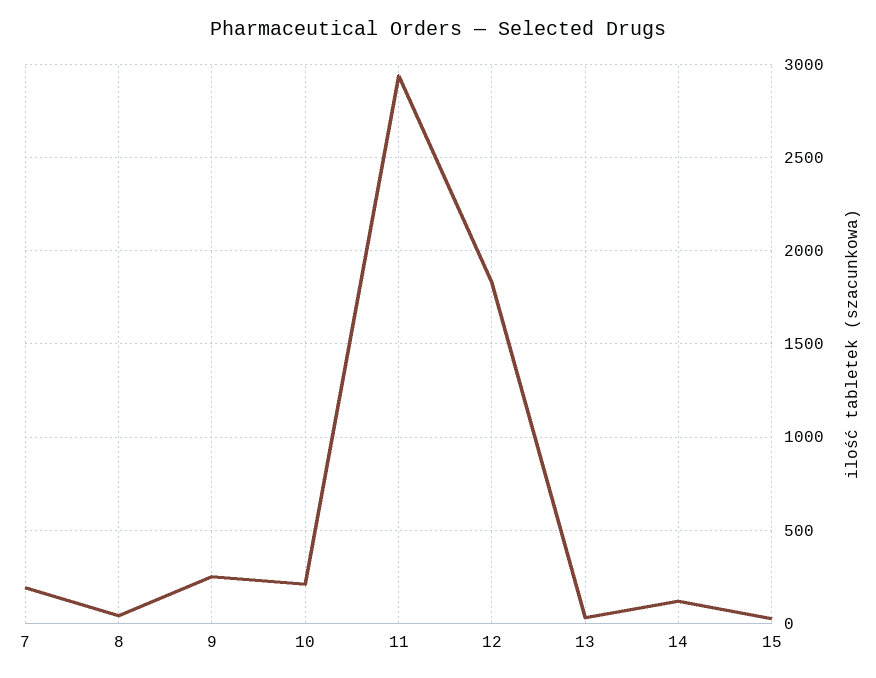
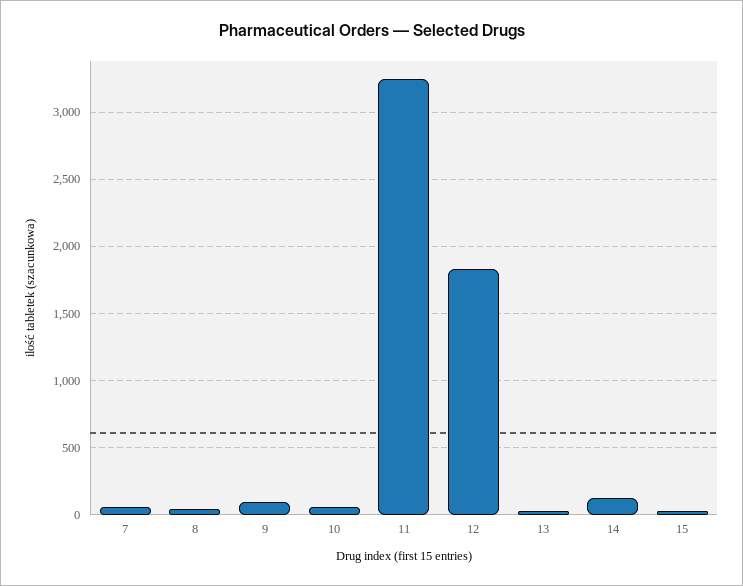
7: 200 -> 50
9: 250 -> 100
10: 200 -> 50
11: 2950 -> 3250

